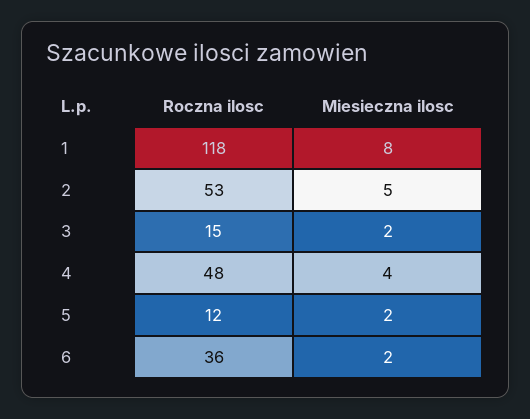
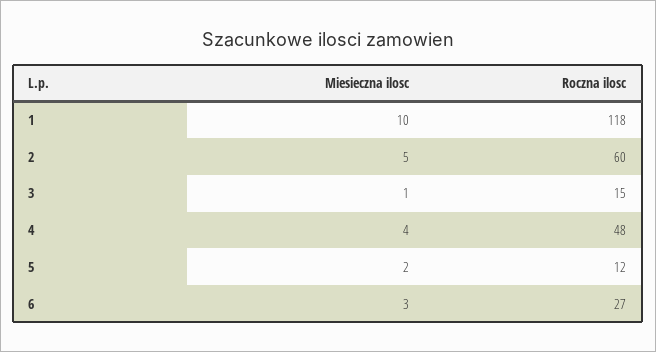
Miesieczna ilosc, 1: 8 -> 10
Roczna ilosc, 2: 53 -> 60
Miesieczna ilosc, 3: 2 -> 1
Roczna ilosc, 6: 36 -> 27
Miesieczna ilosc, 6: 2 -> 3

